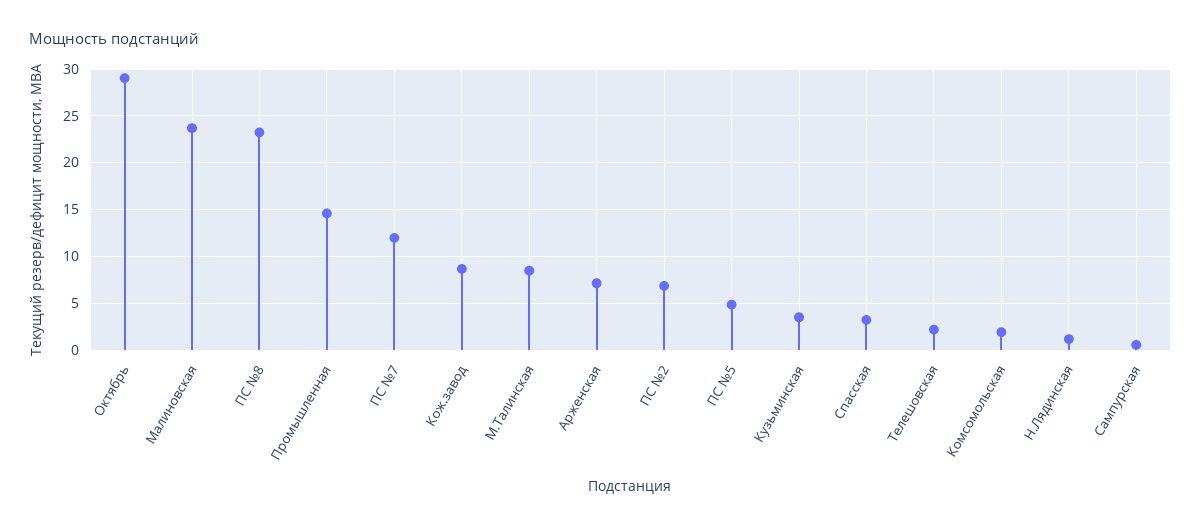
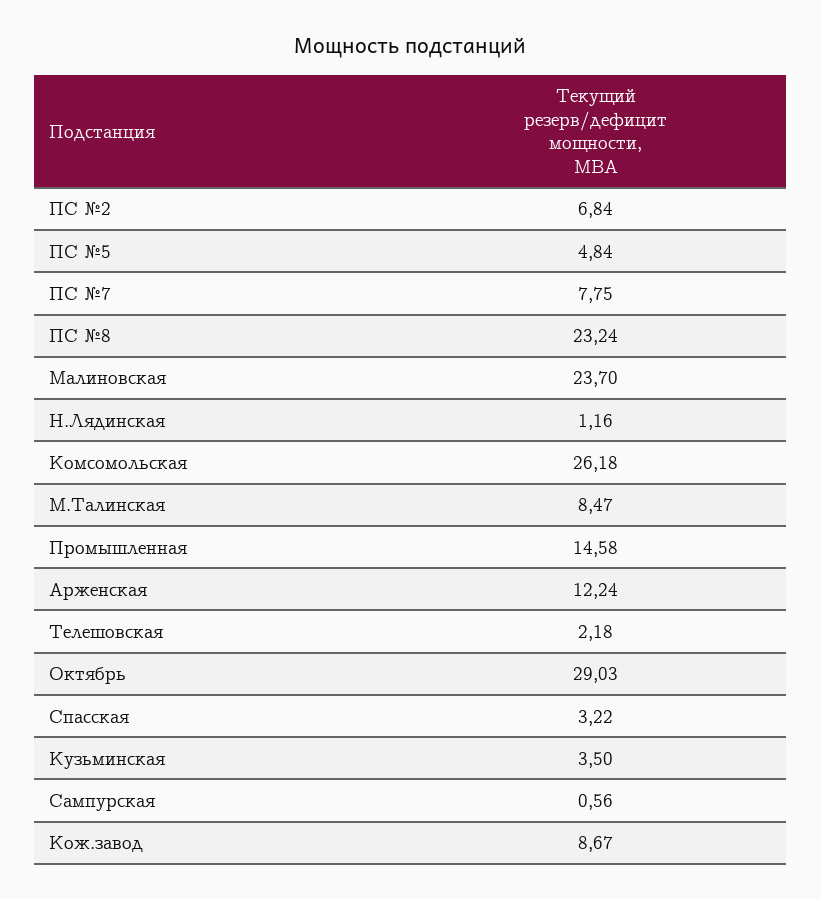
ПС №7: 12 -> 7.75
Арженская: 7 -> 12.24
Комсомольская: 2 -> 26.18

